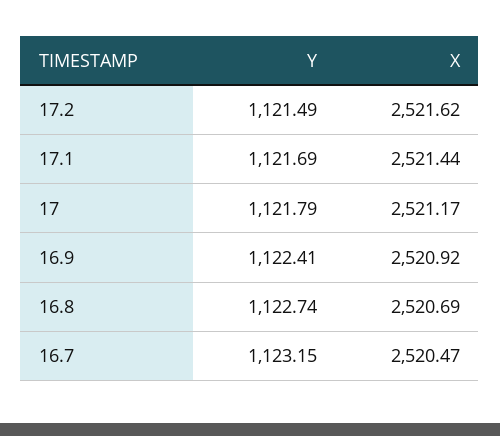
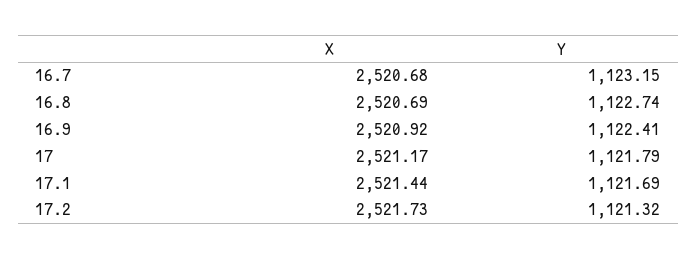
Y, 17.2: 1121.49 -> 1121.32
X, 17.2: 2521.62 -> 2521.73
X, 16.7: 2520.47 -> 2520.68

